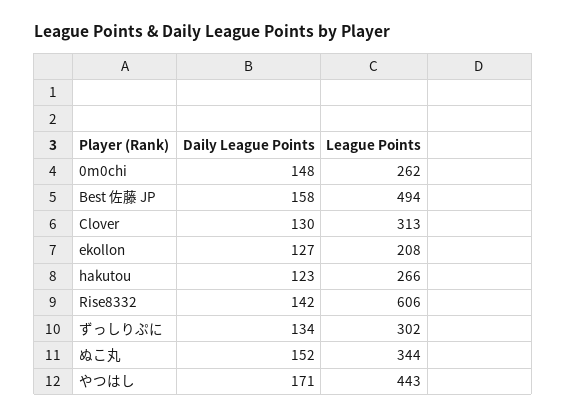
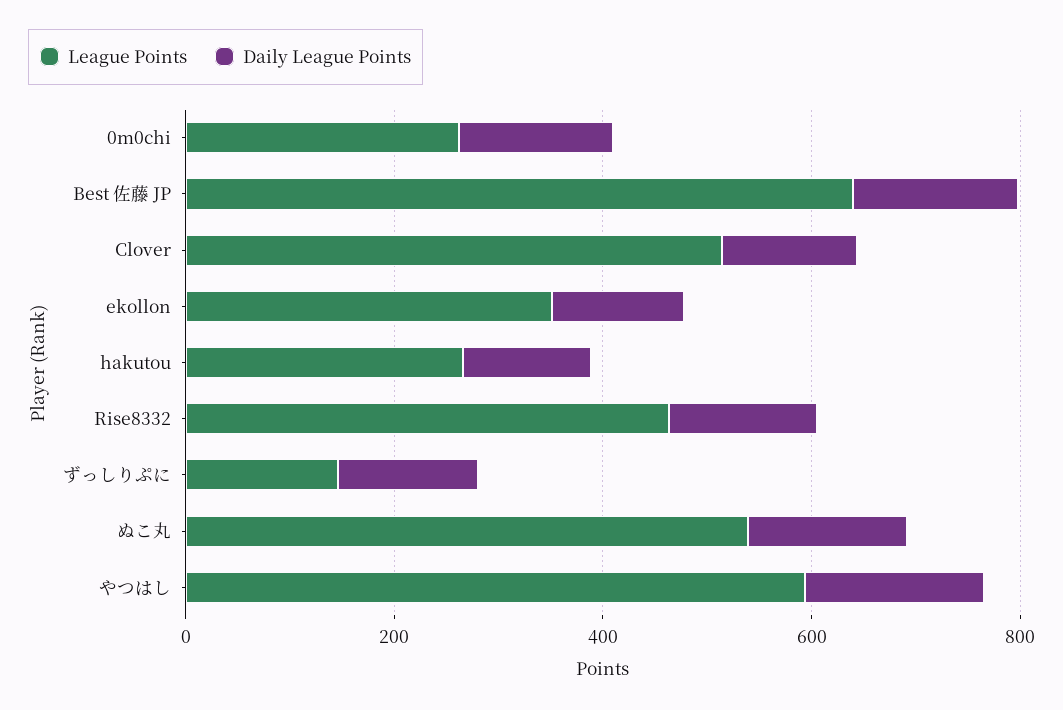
League Points, Best 佐藤 JP: 494 -> 650
League Points, Clover: 313 -> 500
League Points, ekollon: 208 -> 350
League Points, Rise8332: 606 -> 450
League Points, ずっしりぷに: 302 -> 150
League Points, ぬこ丸: 344 -> 550
League Points, やつはし: 443 -> 600

